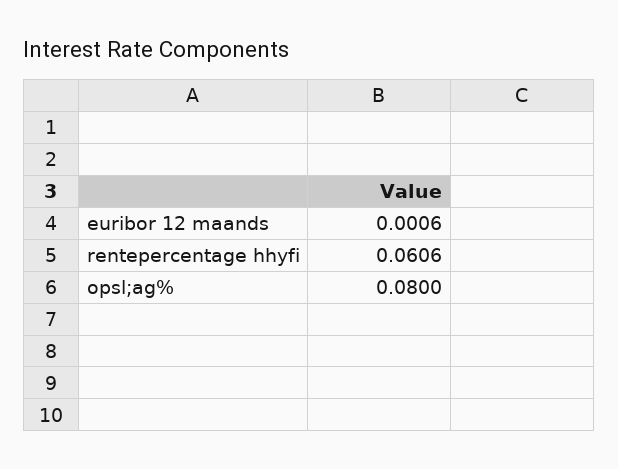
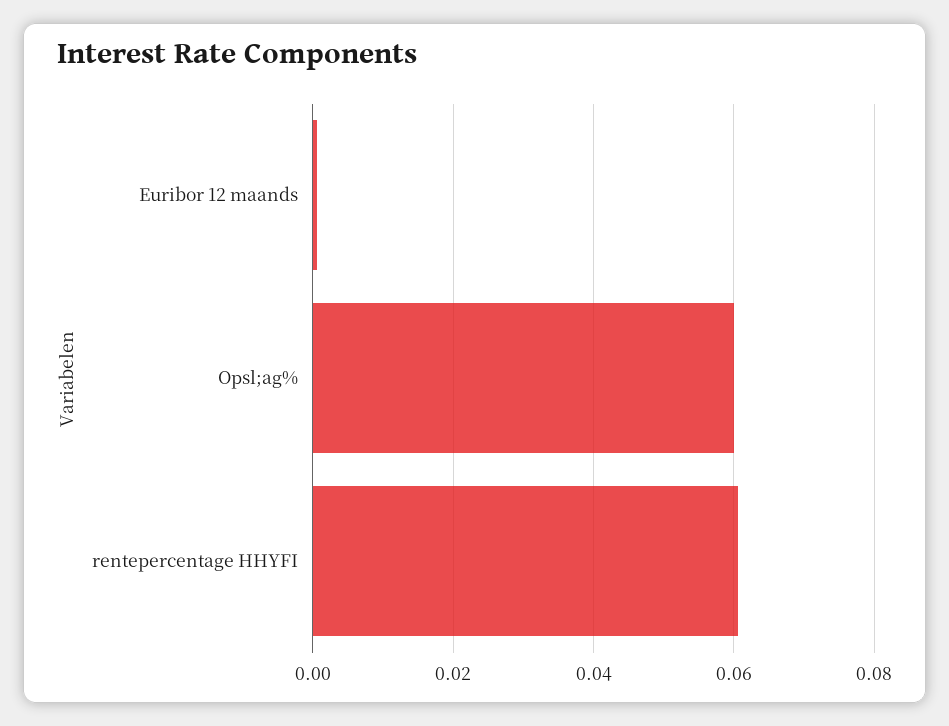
opsl;ag%: 0.08 -> 0.06

